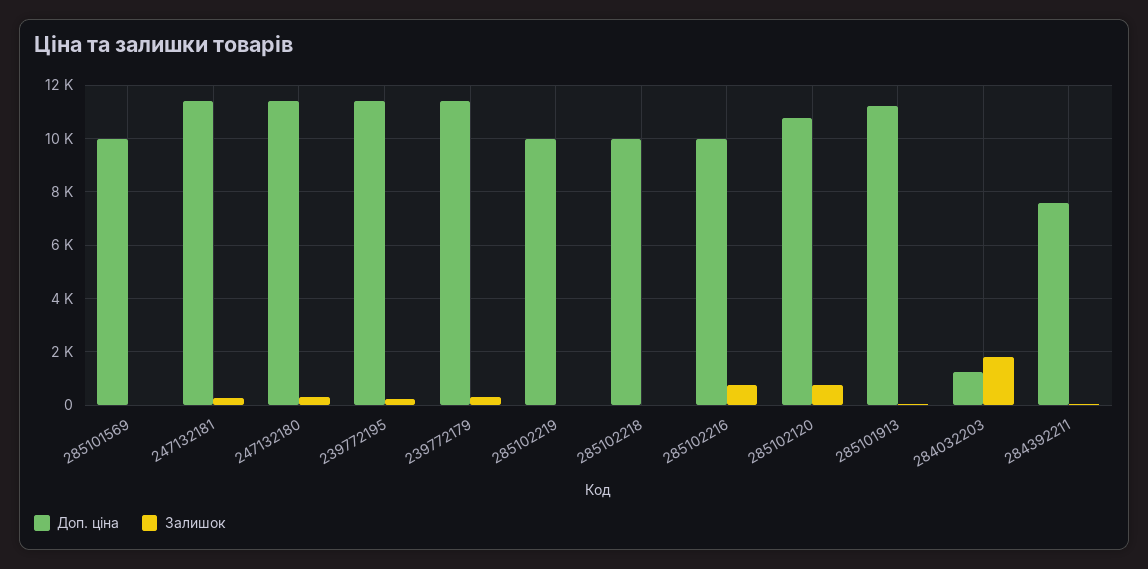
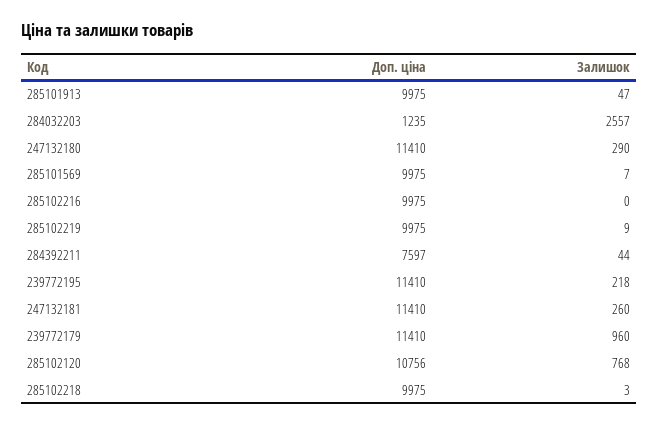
Залишок, 239772179: 250 -> 960
Залишок, 285102216: 750 -> 0
Доп. ціна, 285101913: 11250 -> 9975
Залишок, 284032203: 1750 -> 2557

